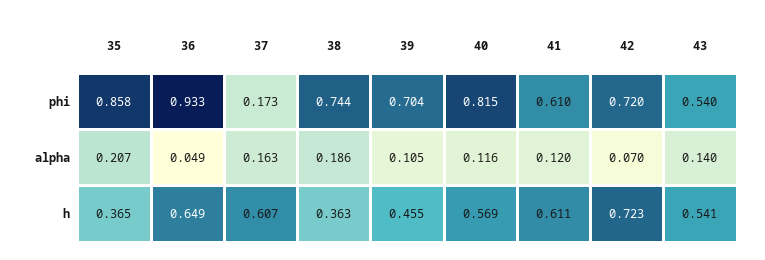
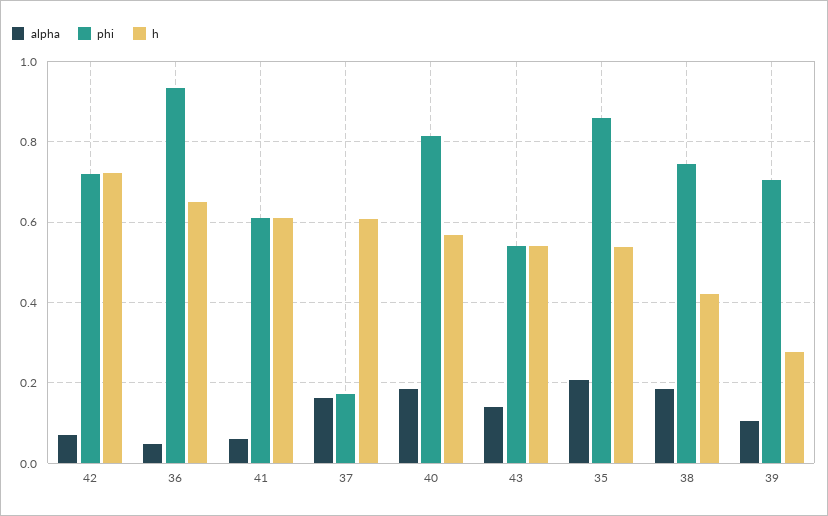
alpha, 40: 0.116 -> 0.18
alpha, 41: 0.12 -> 0.06
h, 35: 0.365 -> 0.54
h, 38: 0.363 -> 0.42
h, 39: 0.455 -> 0.28

